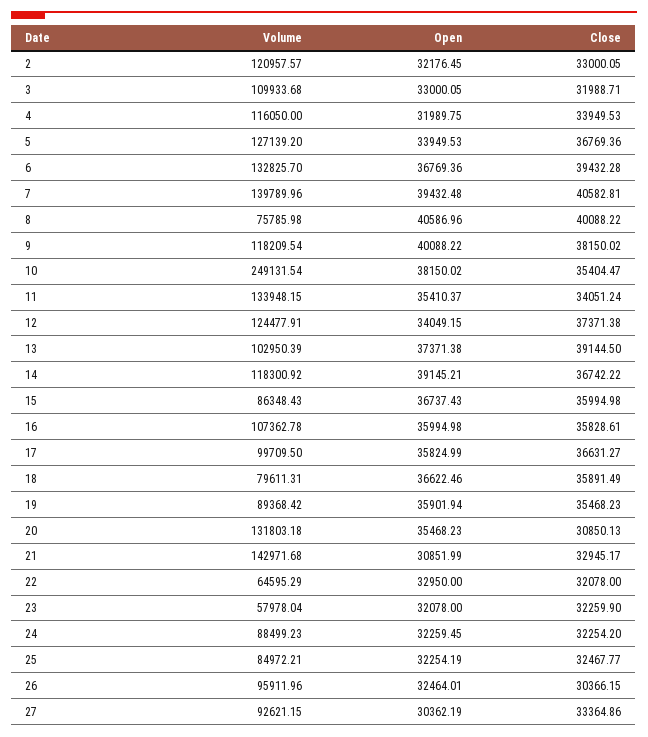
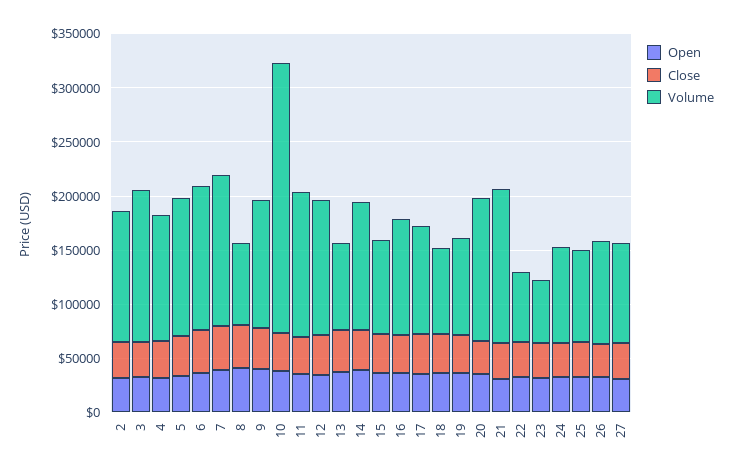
Volume, 3: 109933.68 -> 140000
Volume, 13: 102950.39 -> 80000

